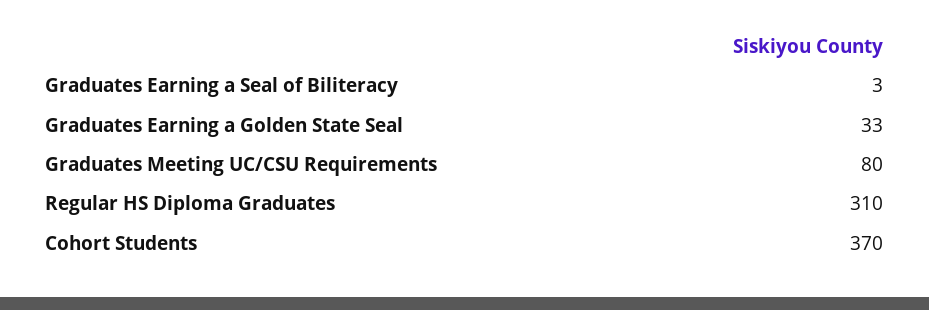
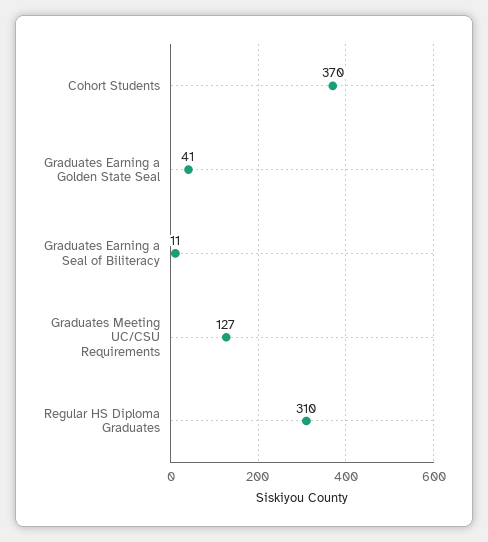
Graduates Earning a Seal of Biliteracy: 3 -> 11
Graduates Earning a Golden State Seal: 33 -> 41
Graduates Meeting UC/CSU Requirements: 80 -> 127

